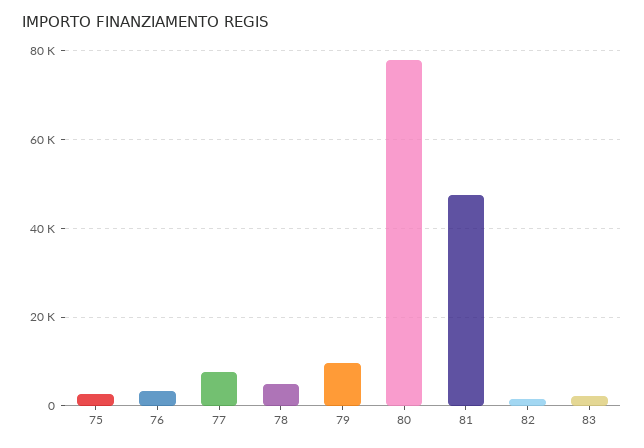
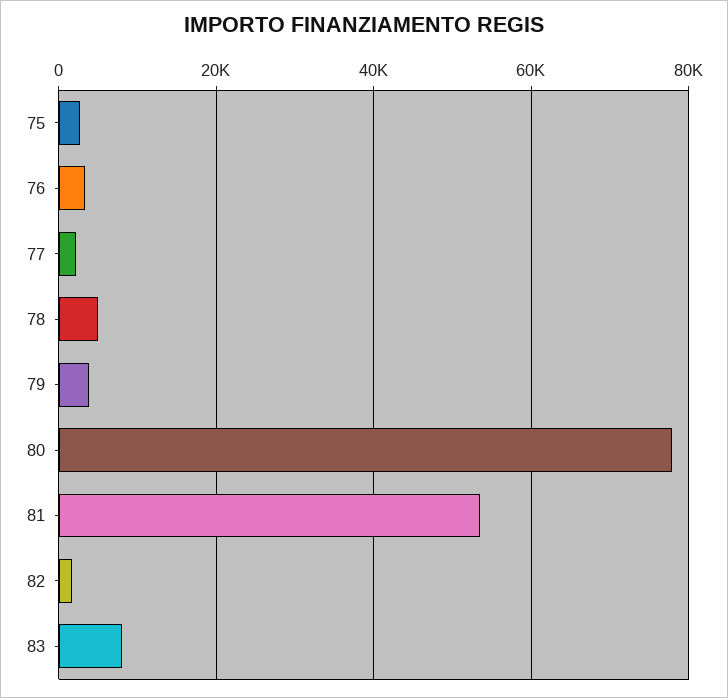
77: 8000 -> 2000
79: 10000 -> 4000
81: 48000 -> 54000
83: 2000 -> 8000

